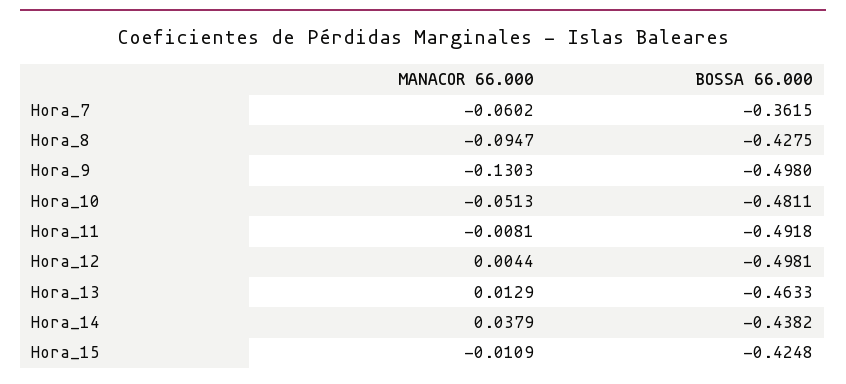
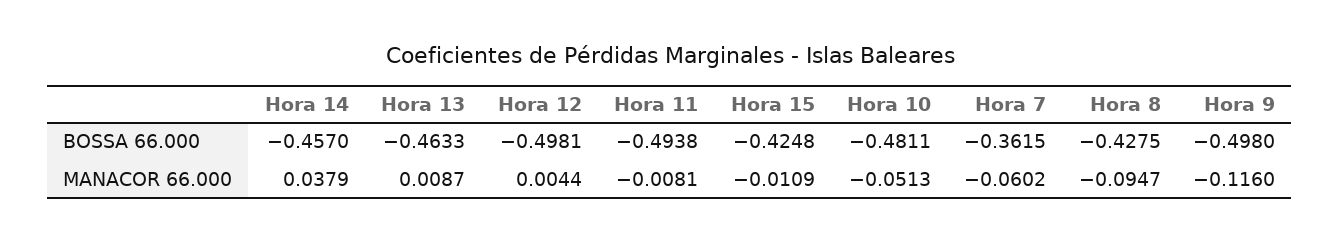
MANACOR 66.000, Hora_9: -0.1303 -> -0.116
BOSSA 66.000, Hora_11: -0.4918 -> -0.4938
MANACOR 66.000, Hora_13: 0.0129 -> 0.0087
BOSSA 66.000, Hora_14: -0.4382 -> -0.457

